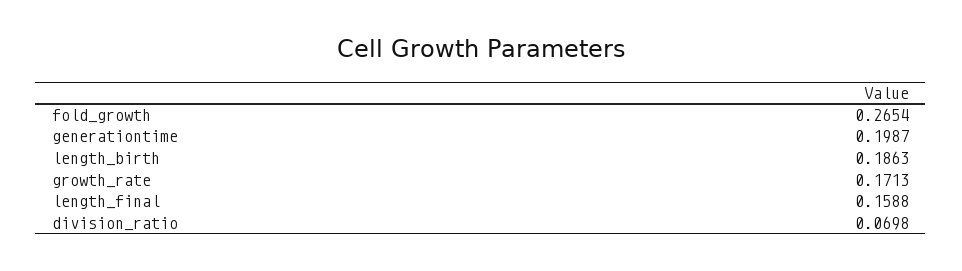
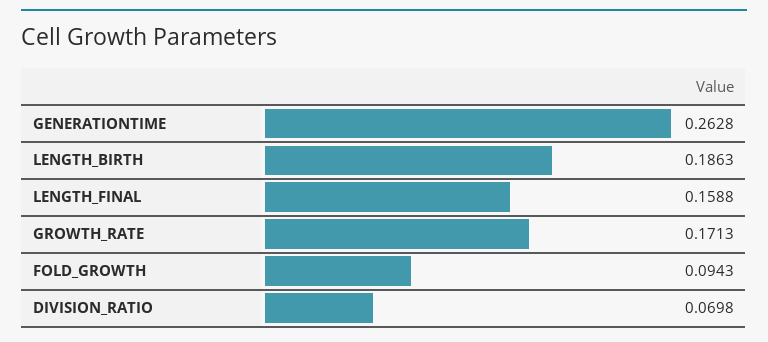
fold_growth: 0.2654 -> 0.0943
generationtime: 0.1987 -> 0.2628

